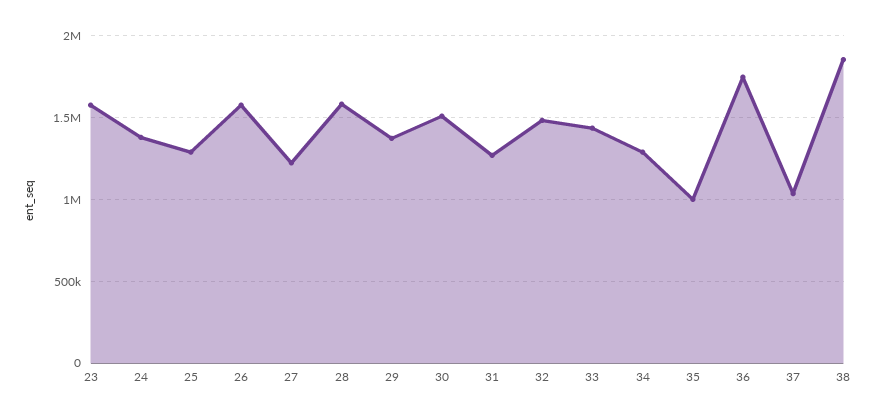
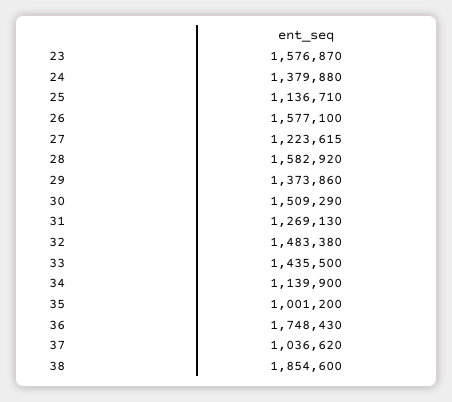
25: 1300000 -> 1136710
34: 1300000 -> 1139900

